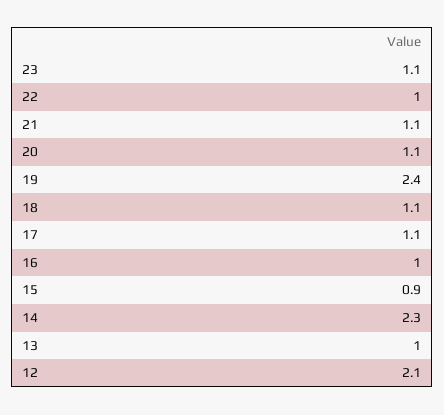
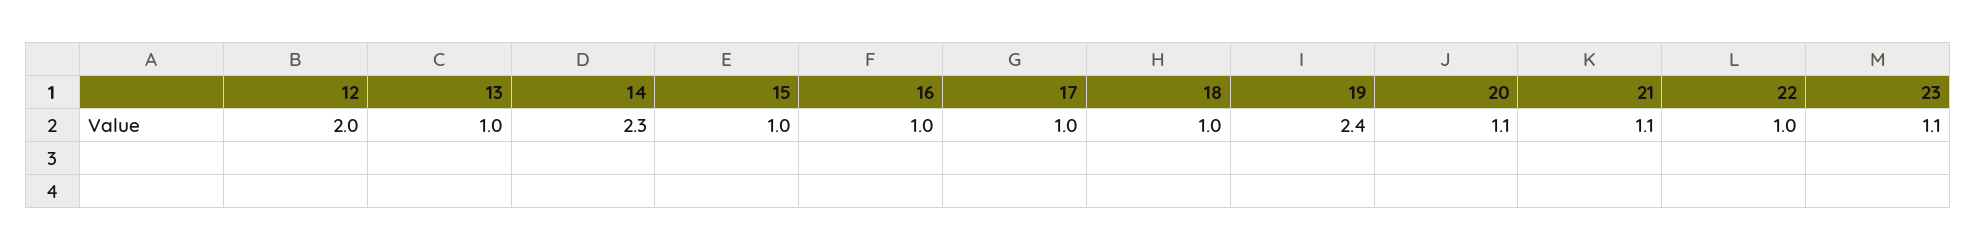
18: 1.1 -> 1
17: 1.1 -> 1
15: 0.9 -> 1
12: 2.1 -> 2

